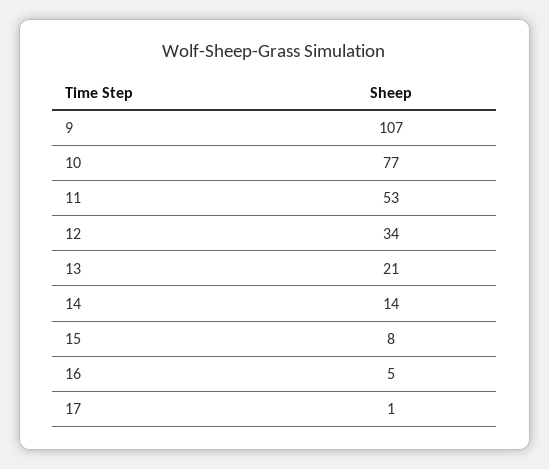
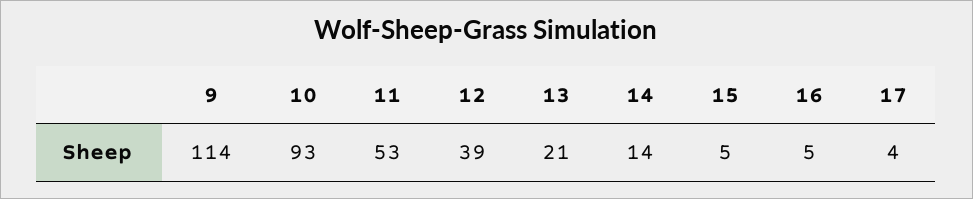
9: 107 -> 114
10: 77 -> 93
12: 34 -> 39
15: 8 -> 5
17: 1 -> 4

